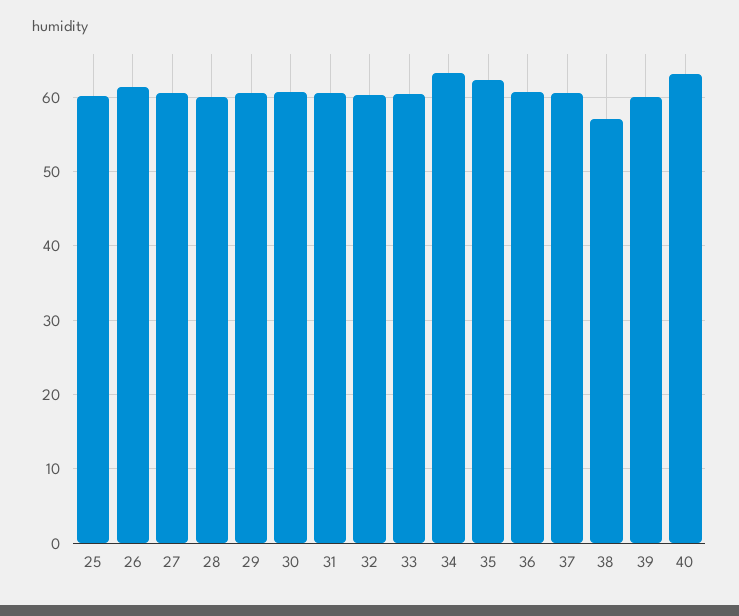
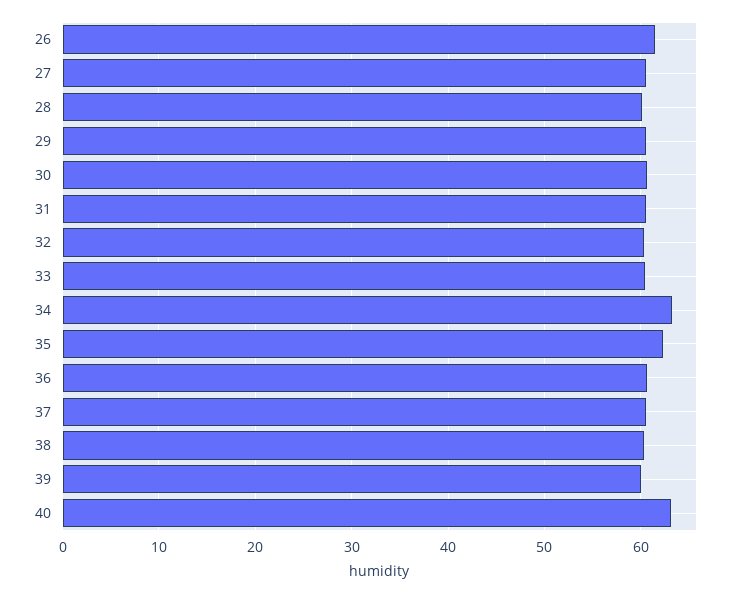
25: 60 -> none
38: 57 -> 60

